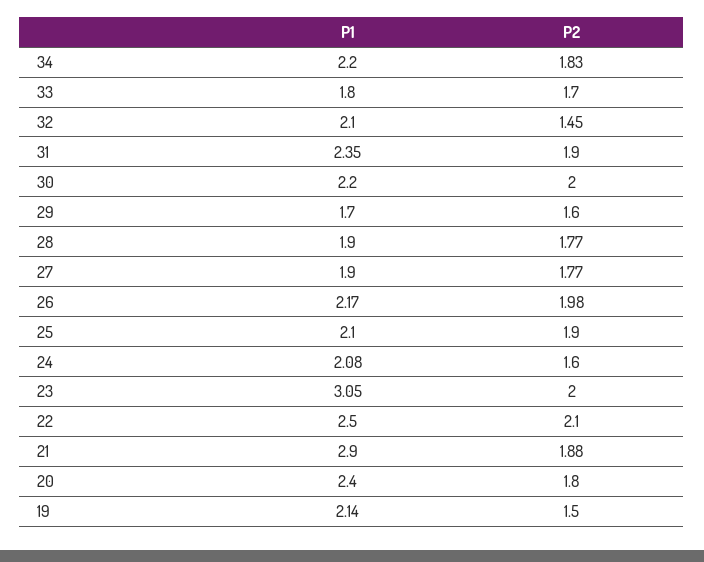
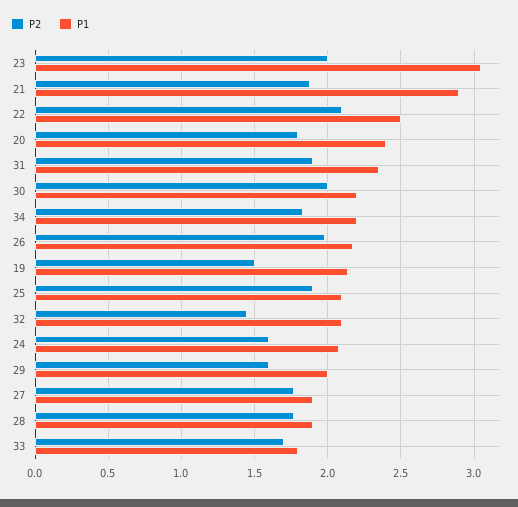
P1, 29: 1.7 -> 2

